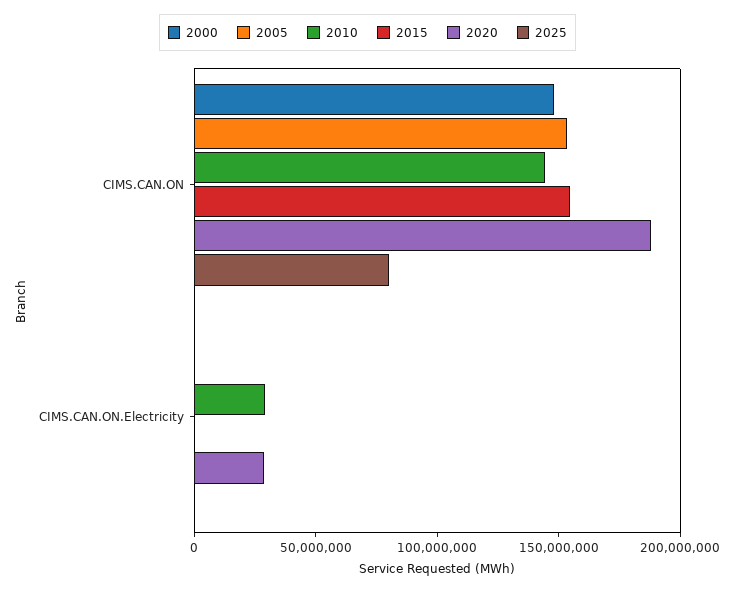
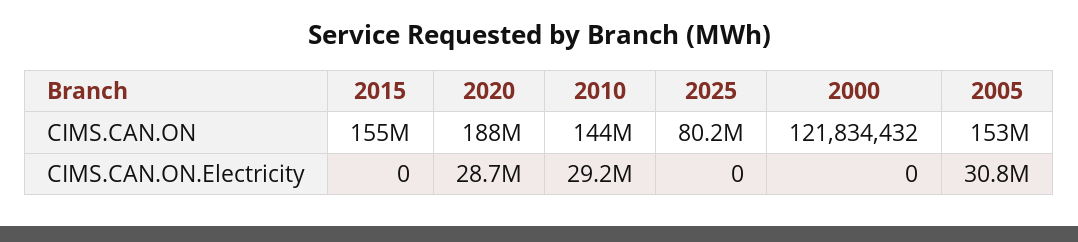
2000, CIMS.CAN.ON: 150000000 -> 121834432
2005, CIMS.CAN.ON.Electricity: 0 -> 30800000

